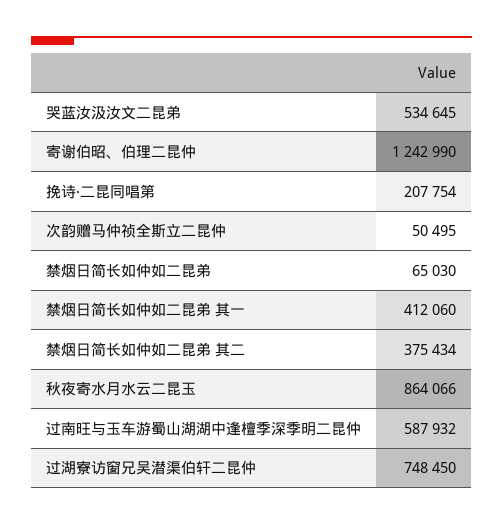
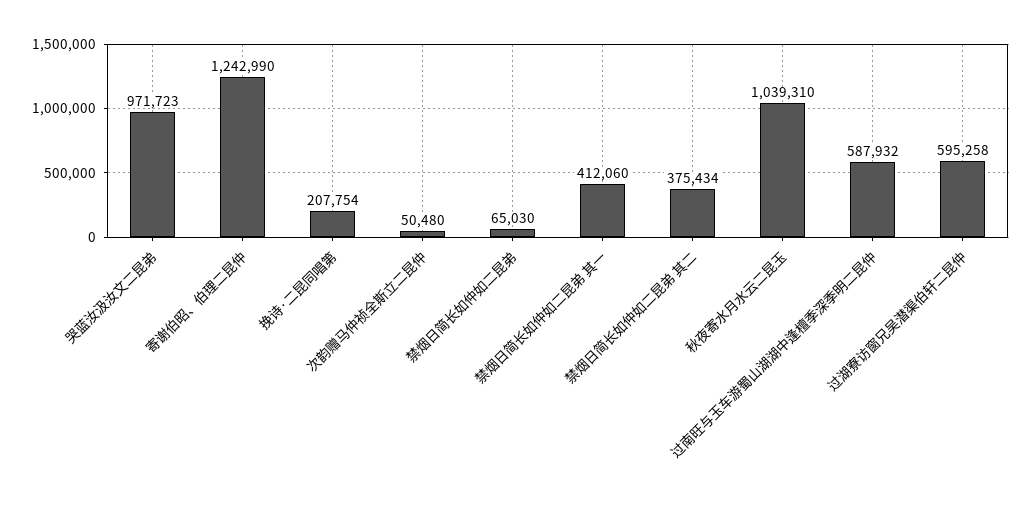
哭蓝汝汲汝文二昆弟: 534645 -> 971723
次韵赠马仲祯全斯立二昆仲: 50495 -> 50480
秋夜寄水月水云二昆玉: 864066 -> 1039310
过湖寮访窗兄吴潜渠伯轩二昆仲: 748450 -> 595258

